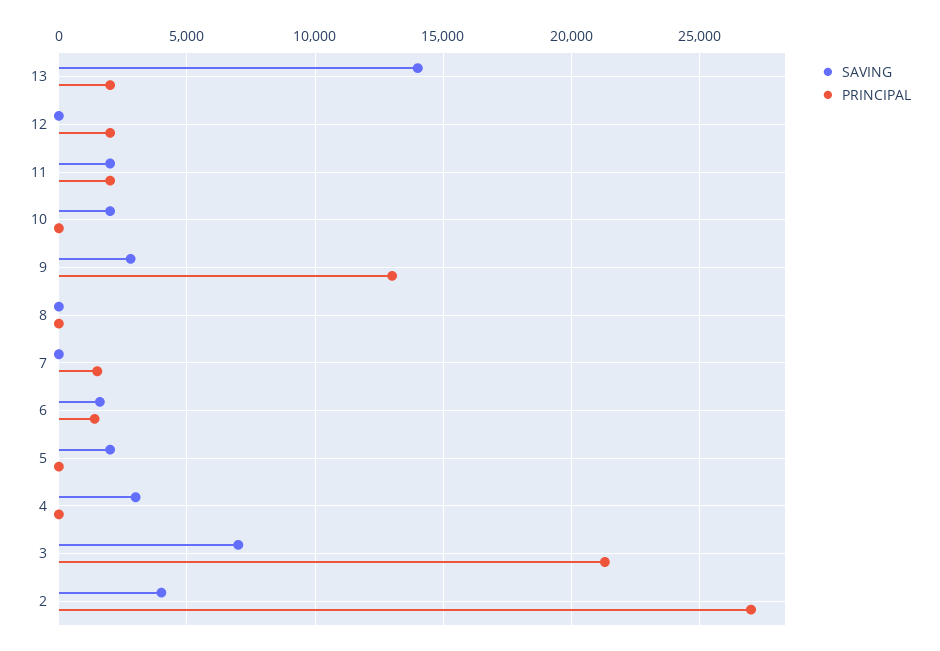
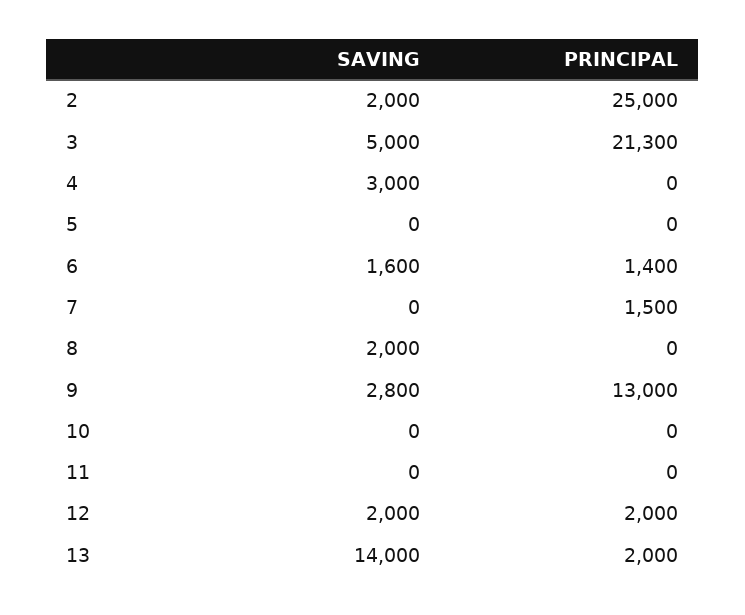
SAVING, 12: 0 -> 2000
SAVING, 11: 2000 -> 0
PRINCIPAL, 11: 2000 -> 0
SAVING, 10: 2000 -> 0
SAVING, 8: 0 -> 2000
SAVING, 5: 2000 -> 0
SAVING, 3: 7000 -> 5000
SAVING, 2: 4000 -> 2000
PRINCIPAL, 2: 27000 -> 25000

